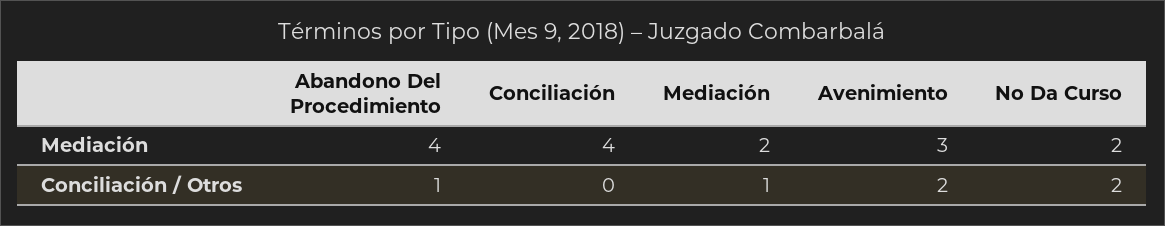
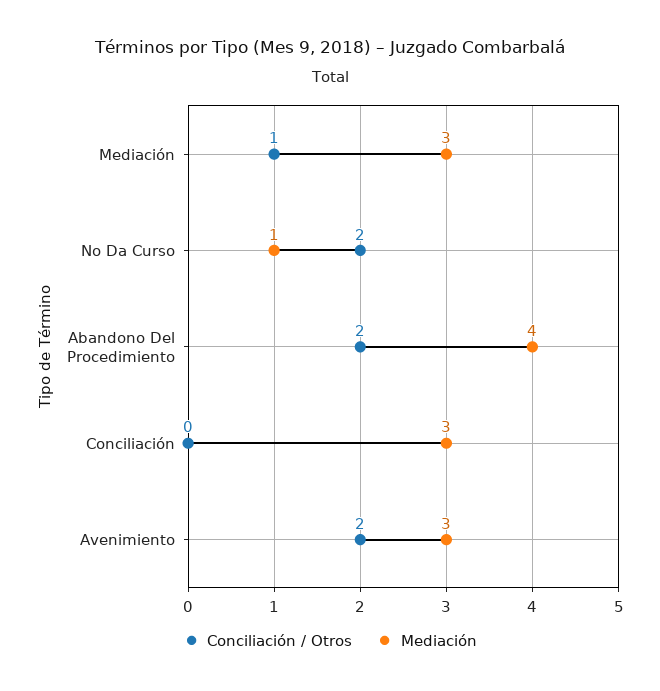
Mediación, Conciliación: 4 -> 3
Mediación, Mediación: 2 -> 3
Mediación, No Da Curso: 2 -> 1
Conciliación / Otros, Abandono Del Procedimiento: 1 -> 2

